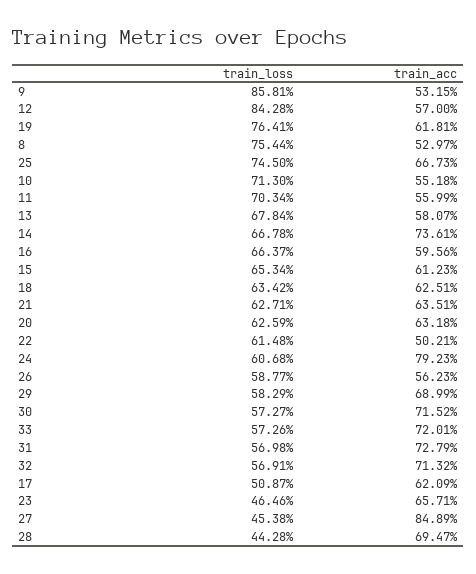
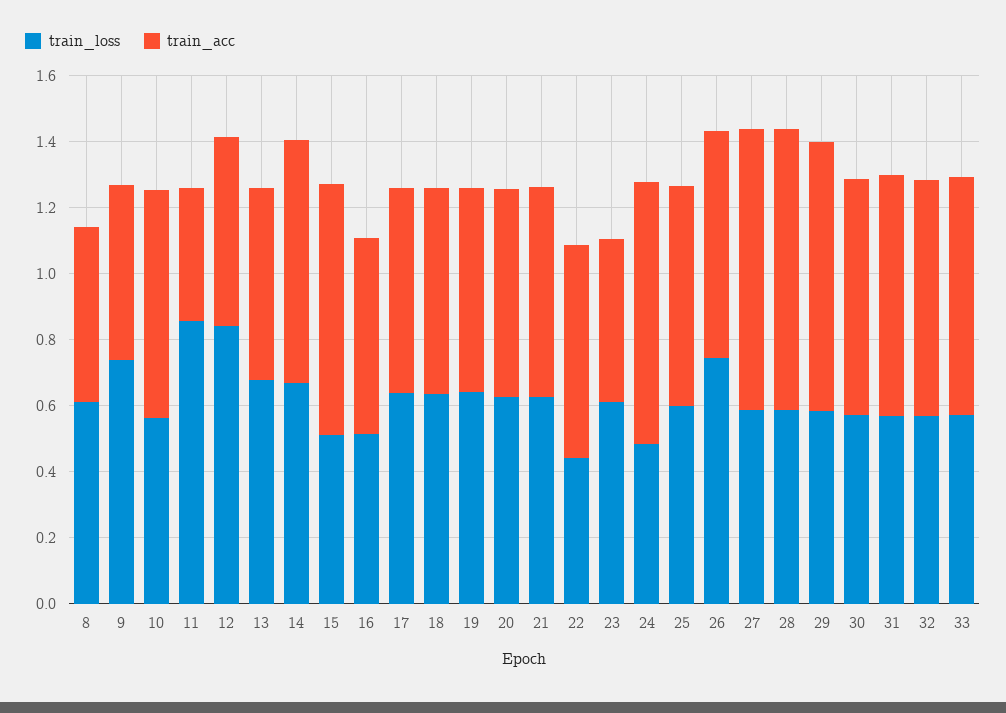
train_loss, 9: 0.8581 -> 0.75
train_loss, 19: 0.7641 -> 0.65
train_loss, 8: 0.7544 -> 0.6
train_loss, 25: 0.745 -> 0.6
train_loss, 10: 0.713 -> 0.55
train_acc, 10: 0.5518 -> 0.7
train_loss, 11: 0.7034 -> 0.85
train_acc, 11: 0.5599 -> 0.4
train_loss, 16: 0.6637 -> 0.5
train_loss, 15: 0.6534 -> 0.5
train_acc, 15: 0.6123 -> 0.75
train_loss, 22: 0.6148 -> 0.45
train_acc, 22: 0.5021 -> 0.65
train_loss, 24: 0.6068 -> 0.5
train_loss, 26: 0.5877 -> 0.75
train_acc, 26: 0.5623 -> 0.7
train_acc, 29: 0.6899 -> 0.8
train_loss, 17: 0.5087 -> 0.65
train_loss, 23: 0.4646 -> 0.6
train_acc, 23: 0.6571 -> 0.5
train_loss, 27: 0.4538 -> 0.6
train_loss, 28: 0.4428 -> 0.6
train_acc, 28: 0.6947 -> 0.85

